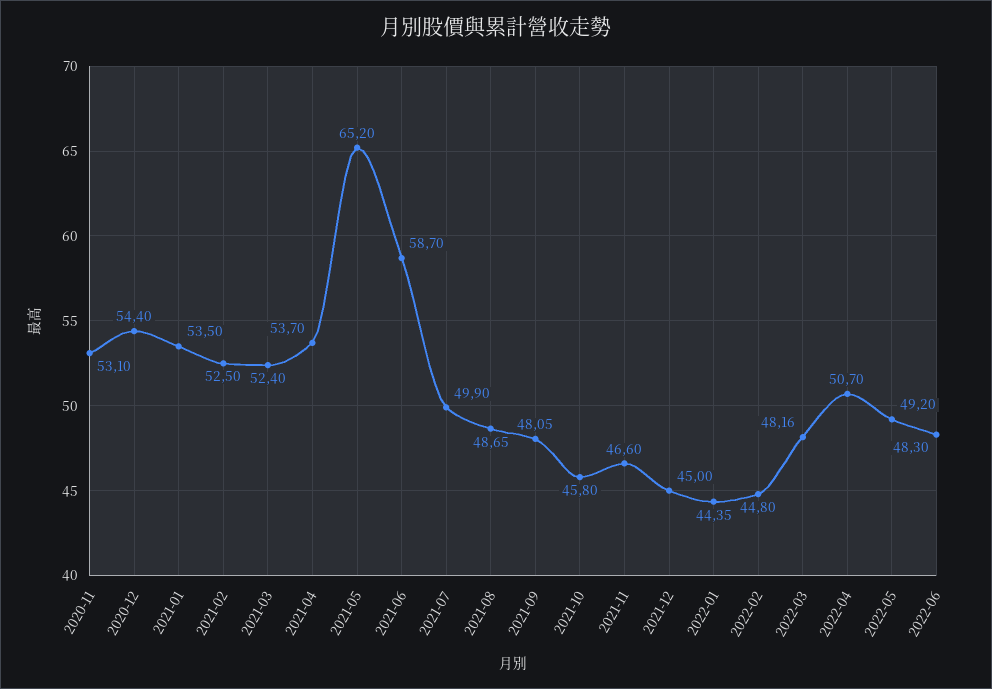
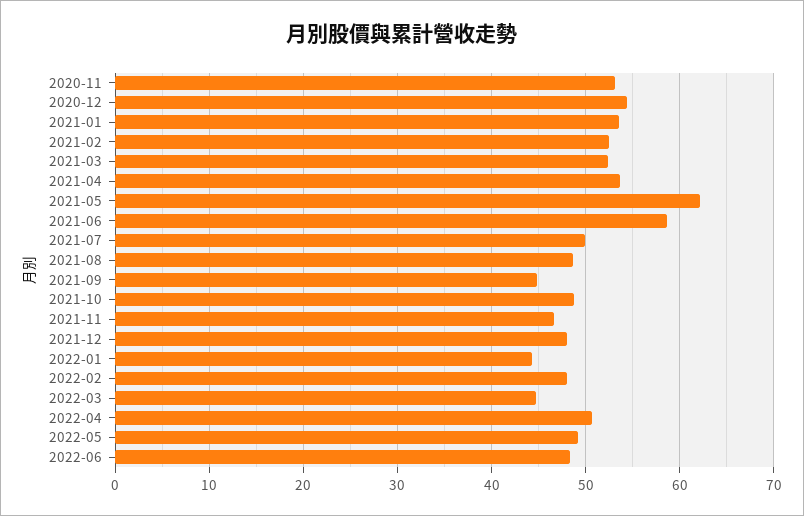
2021-05: 65.2 -> 62
2021-09: 48.05 -> 45
2021-10: 45.8 -> 49
2021-12: 45 -> 48
2022-02: 44.8 -> 48
2022-03: 48.16 -> 45

